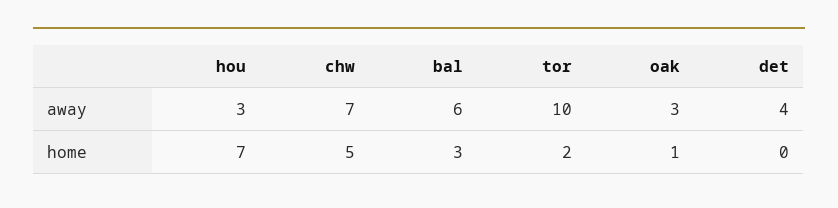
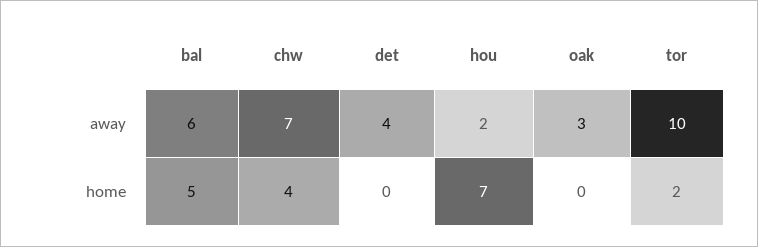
hou, away: 3 -> 2
chw, home: 5 -> 4
bal, home: 3 -> 5
oak, home: 1 -> 0

